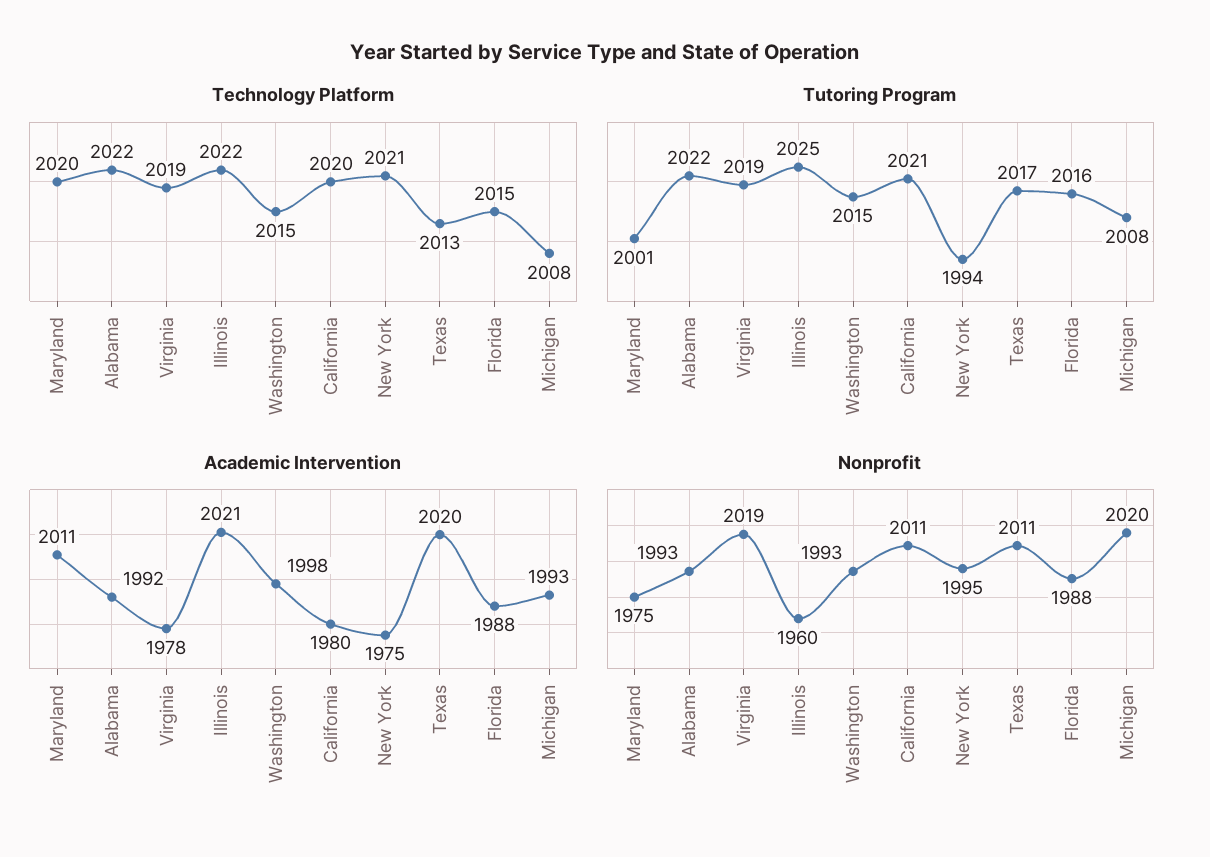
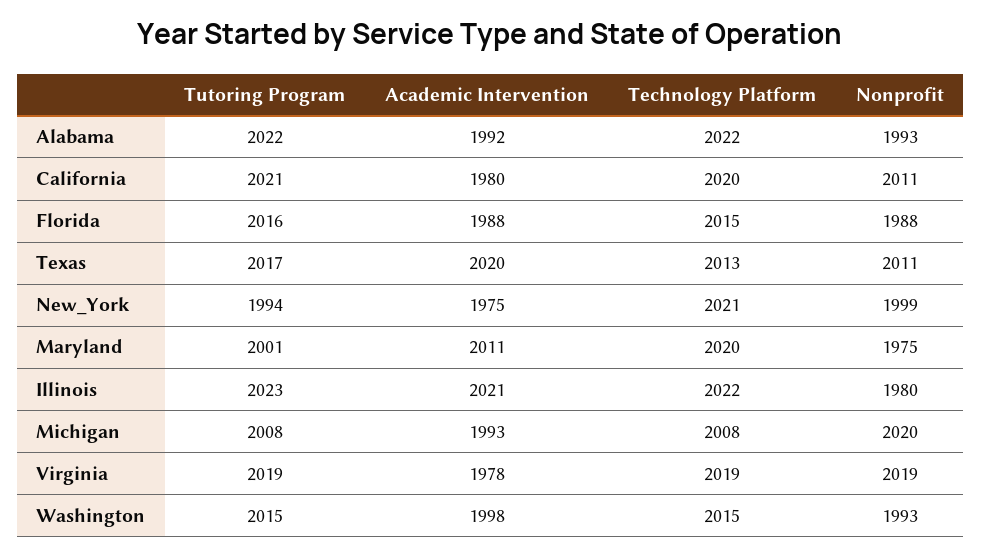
Tutoring Program, Illinois: 2025 -> 2023
Nonprofit, Illinois: 1960 -> 1980
Nonprofit, New York: 1995 -> 1999

